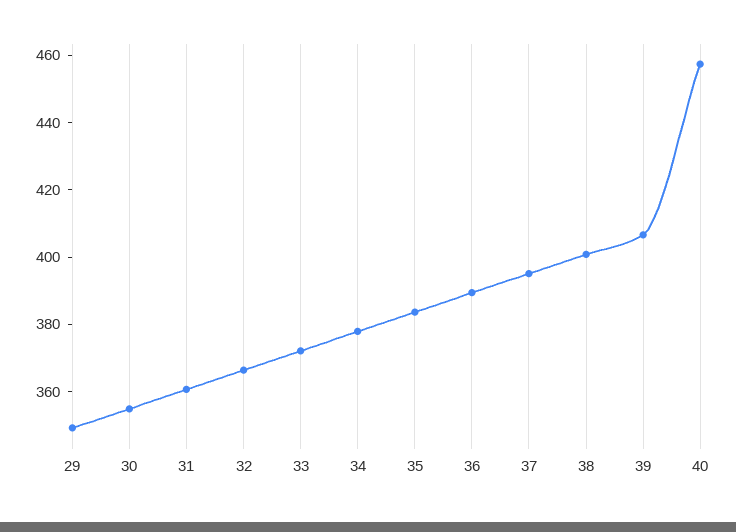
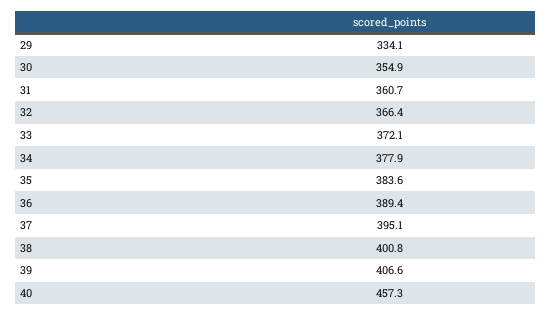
29: 350 -> 334.1

